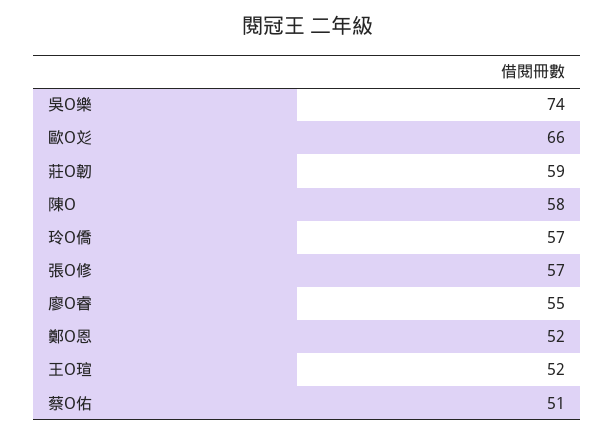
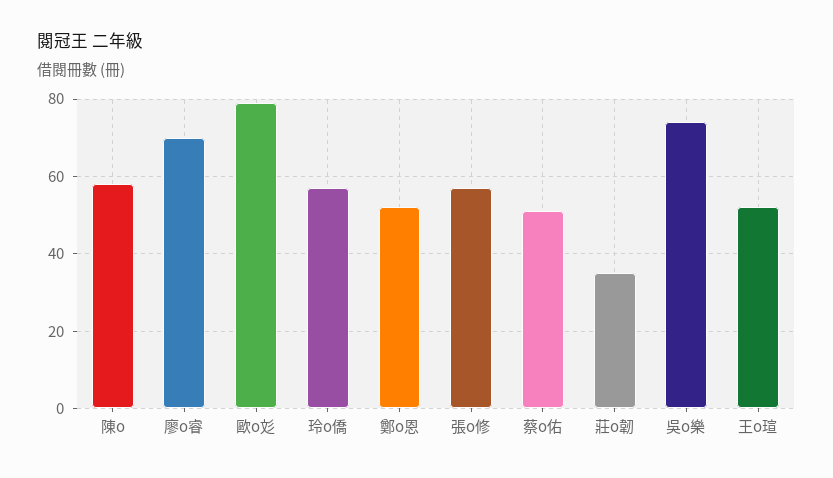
歐O彣: 66 -> 80
莊O韌: 59 -> 35
廖O睿: 55 -> 70

